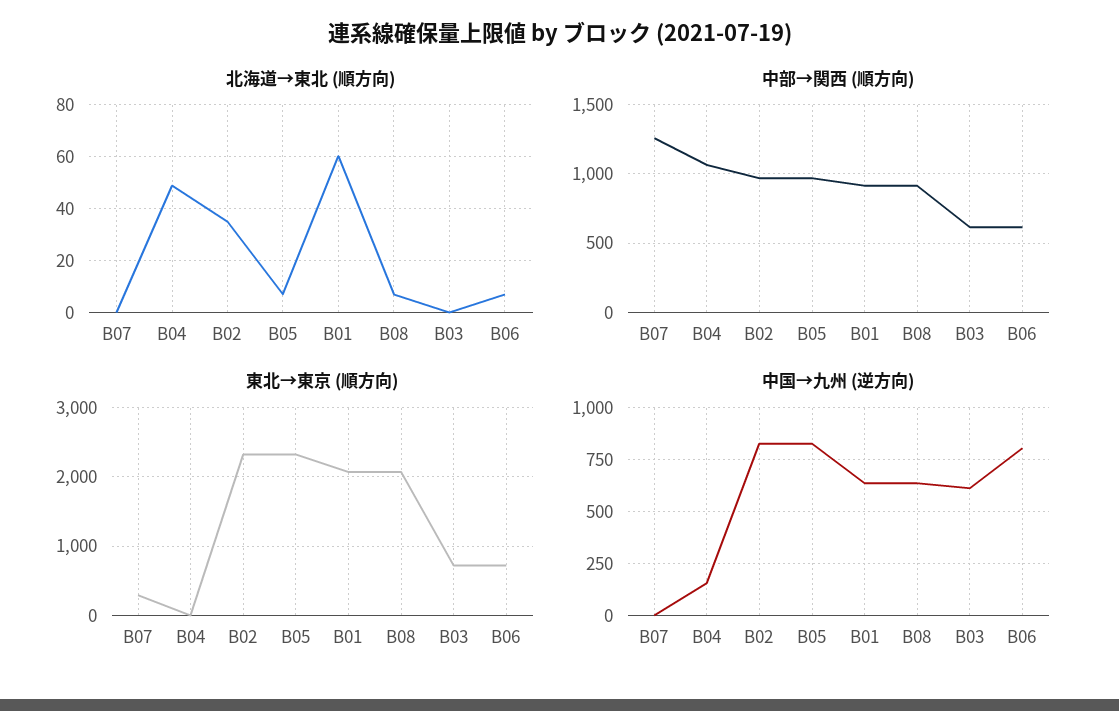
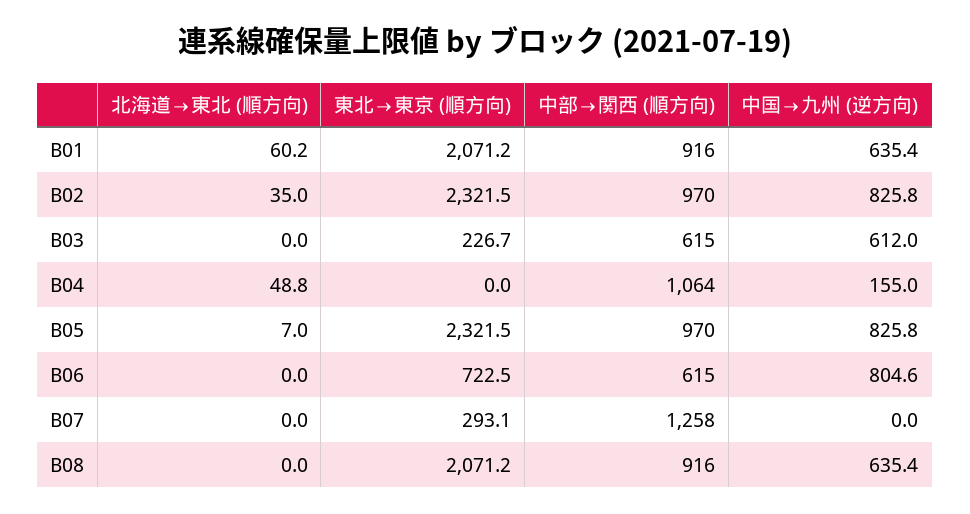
北海道→東北 (順方向), B08: 7.5 -> 0
北海道→東北 (順方向), B06: 7.5 -> 0
東北→東京 (順方向), B03: 700 -> 226.7

